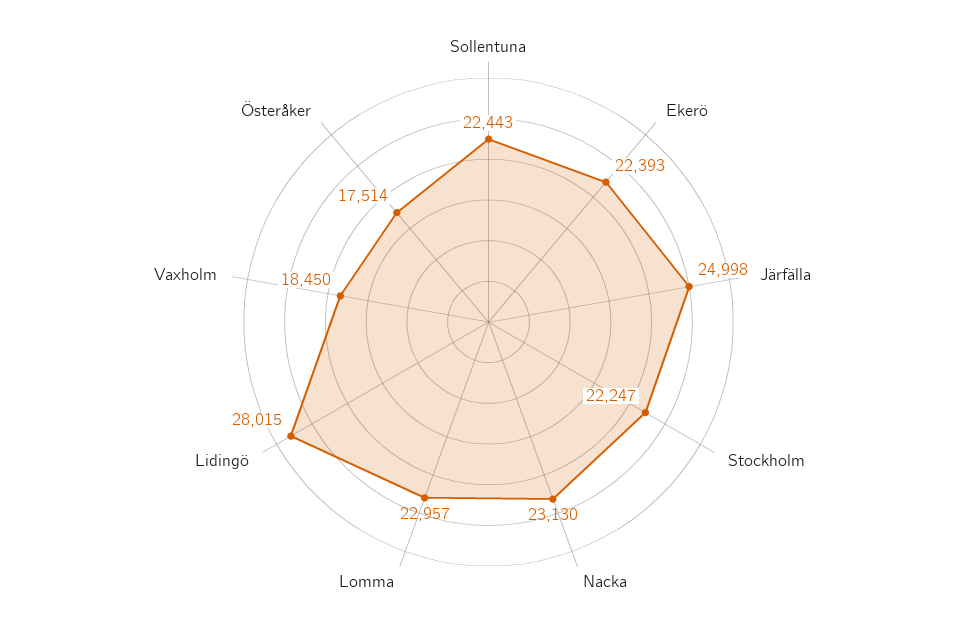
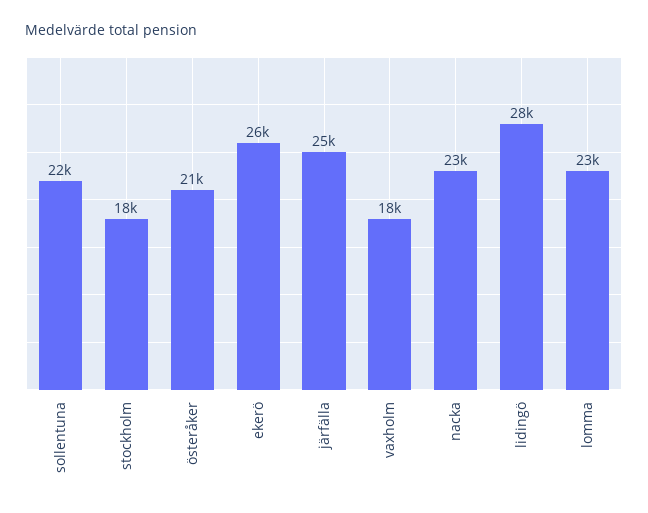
Ekerö: 22393 -> 26000
Stockholm: 22247 -> 18000
Österåker: 17514 -> 21000

